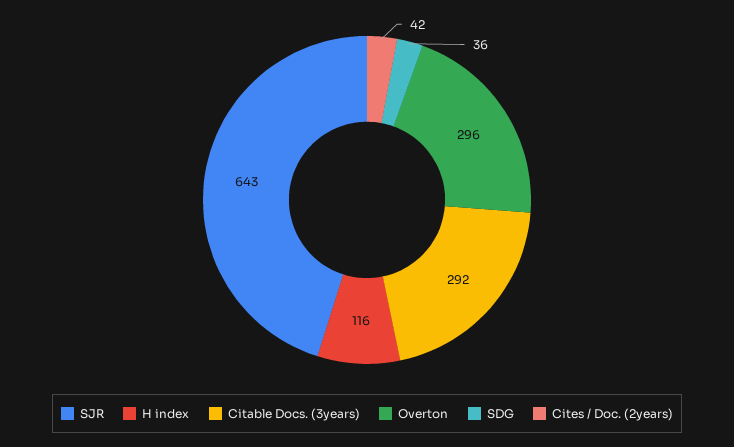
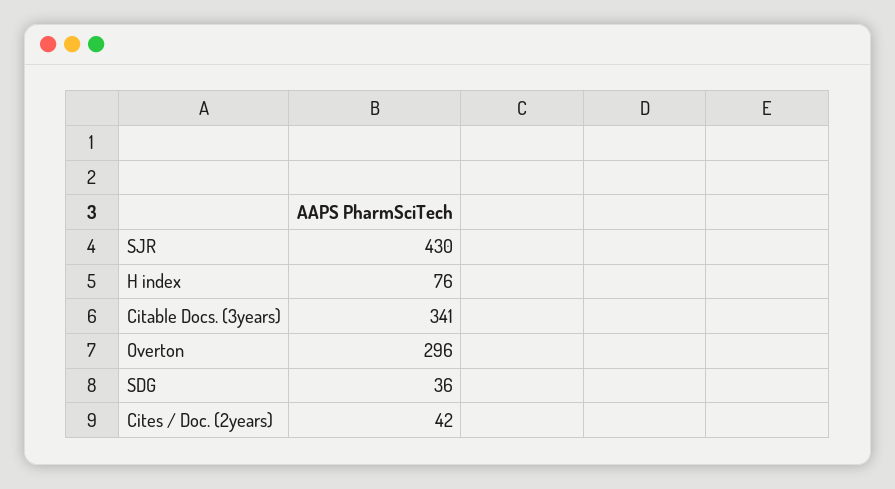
SJR: 643 -> 430
H index: 116 -> 76
Citable Docs. (3years): 292 -> 341

